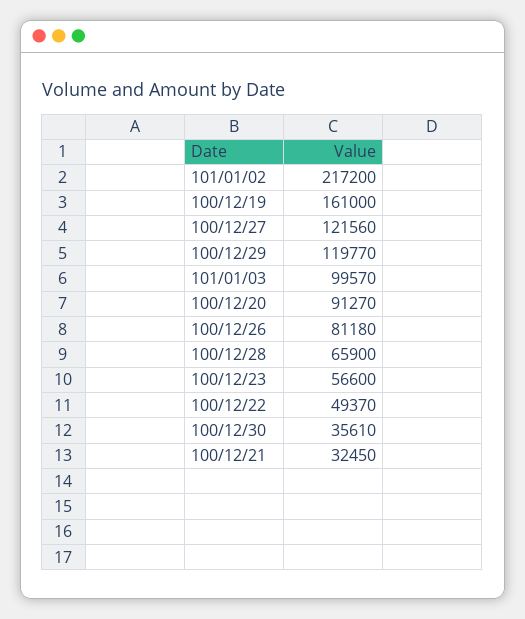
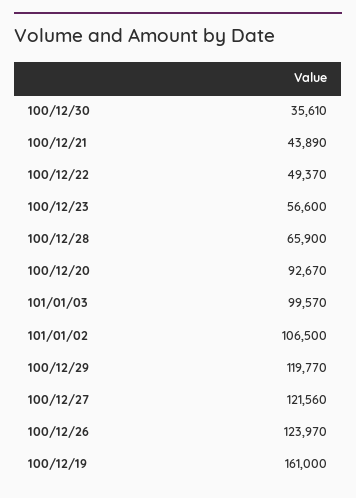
101/01/02: 217200 -> 106500
100/12/20: 91270 -> 92670
100/12/26: 81180 -> 123970
100/12/21: 32450 -> 43890

